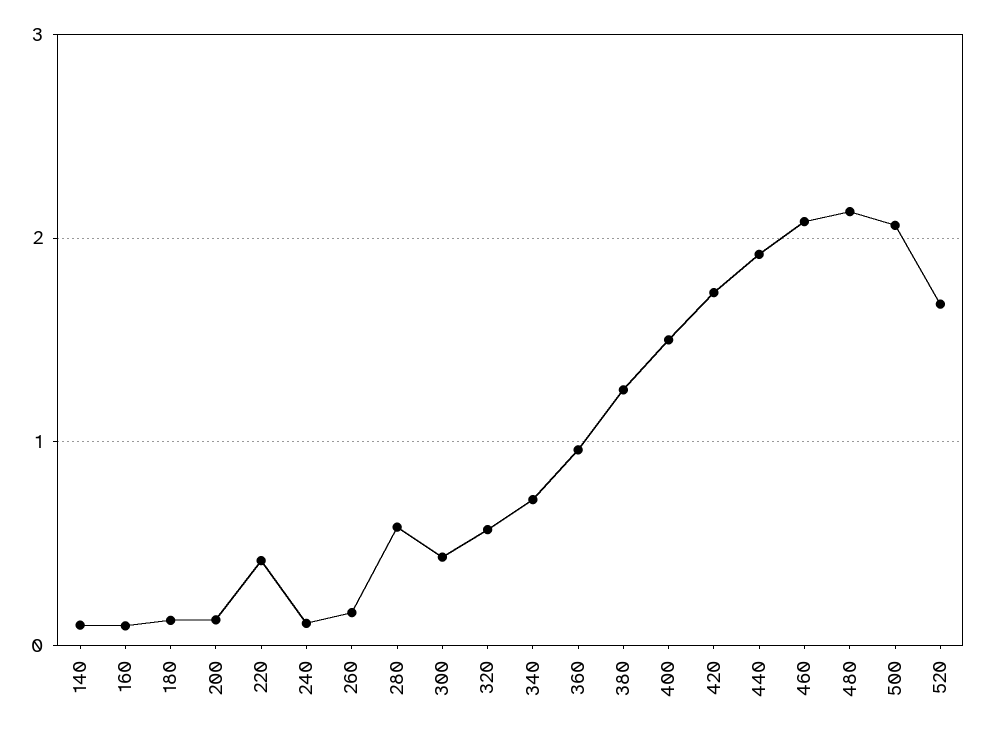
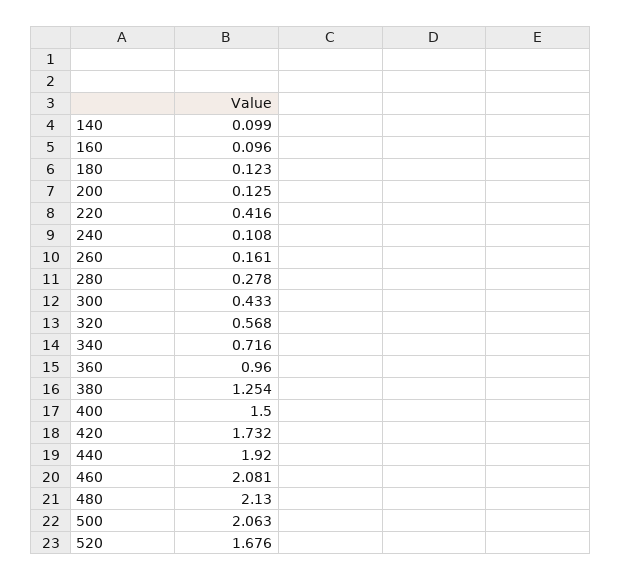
280: 0.6 -> 0.278

